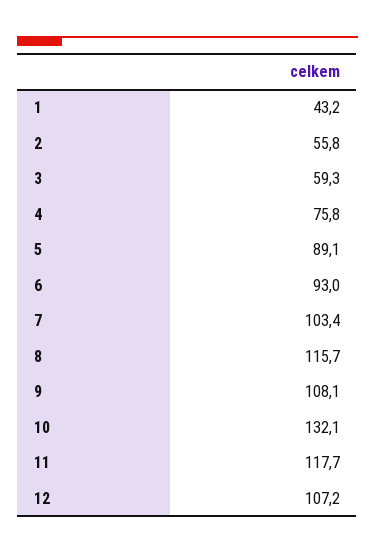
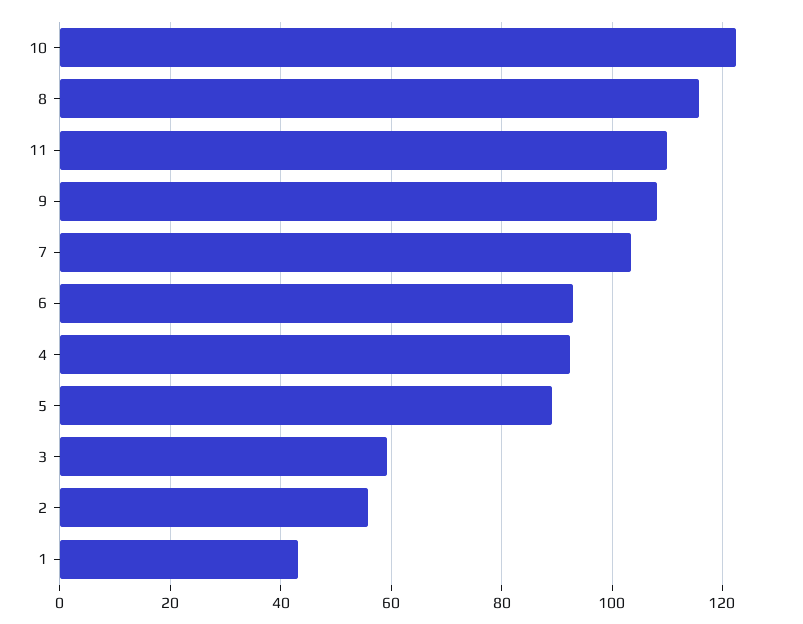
4: 75.8 -> 92
10: 132.1 -> 122
11: 117.7 -> 110
12: 107.2 -> none

